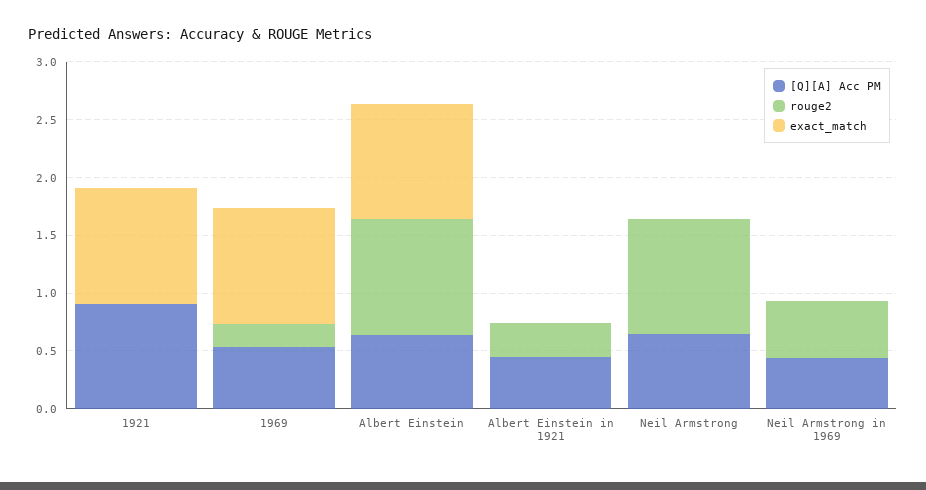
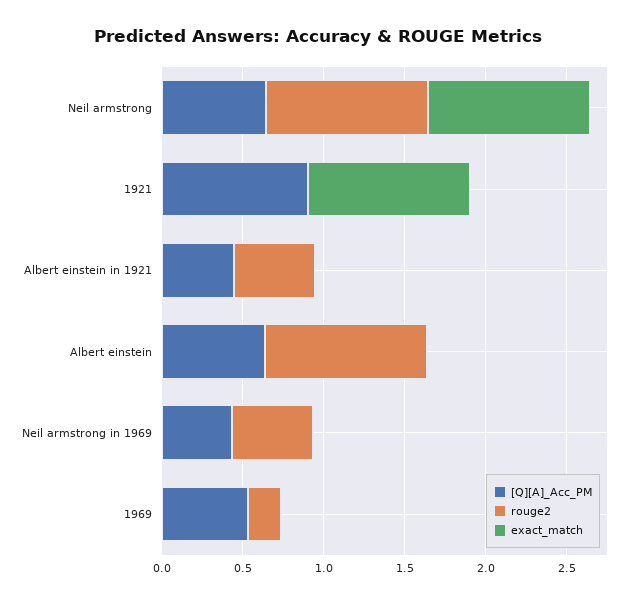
exact_match, 1969: 1 -> 0
exact_match, Albert Einstein: 1 -> 0
rouge2, Albert Einstein in 1921: 0.3 -> 0.5
exact_match, Neil Armstrong: 0 -> 1

